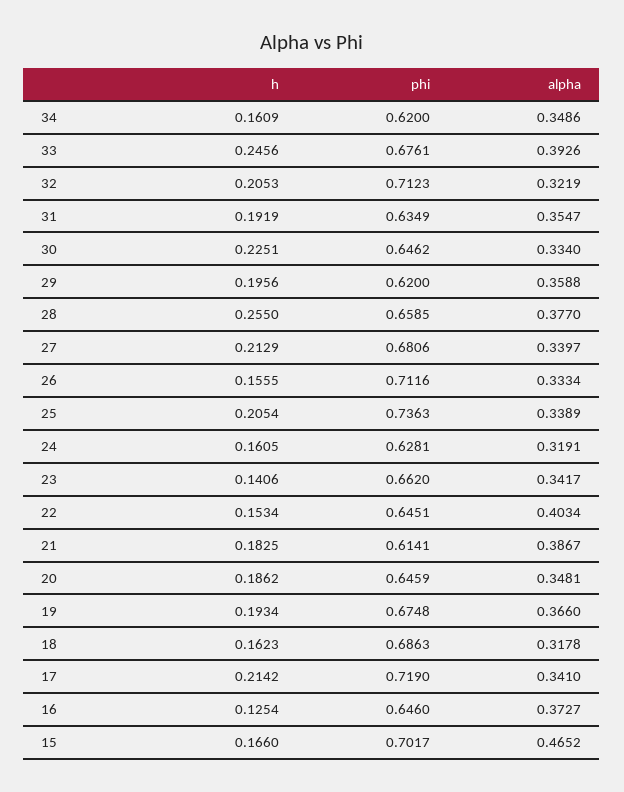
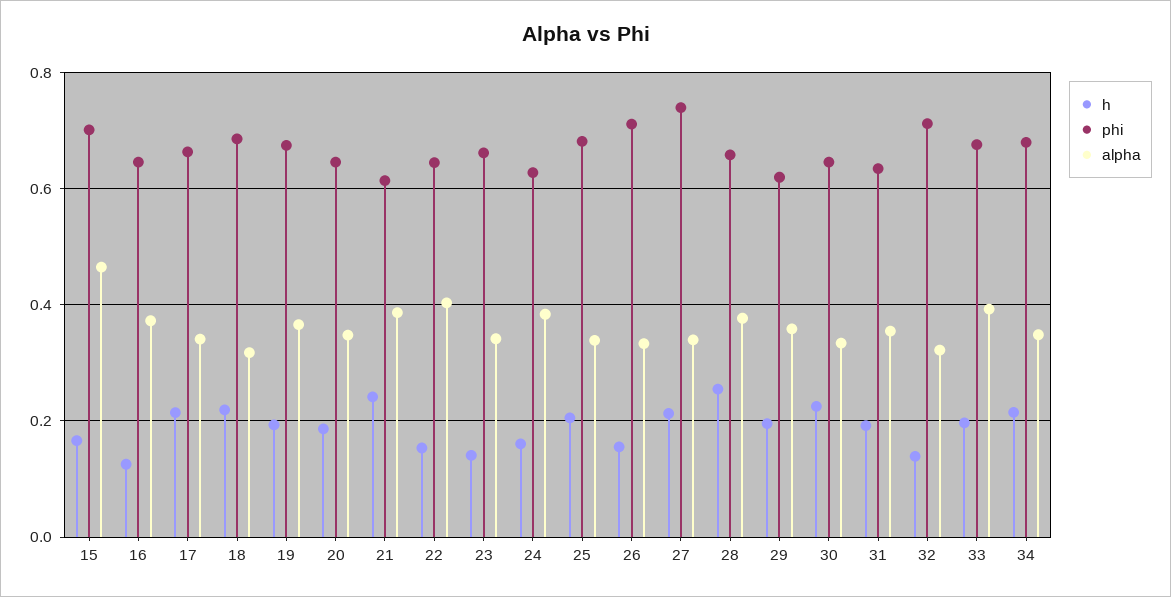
h, 34: 0.1609 -> 0.22
phi, 34: 0.62 -> 0.68
h, 33: 0.2456 -> 0.2
h, 32: 0.2053 -> 0.14
phi, 27: 0.6806 -> 0.74
phi, 25: 0.7363 -> 0.68
alpha, 24: 0.3191 -> 0.38
h, 21: 0.1825 -> 0.24
h, 18: 0.1623 -> 0.22
phi, 17: 0.719 -> 0.66

